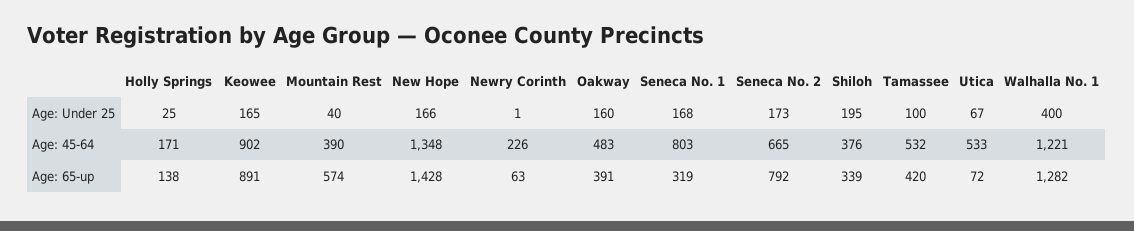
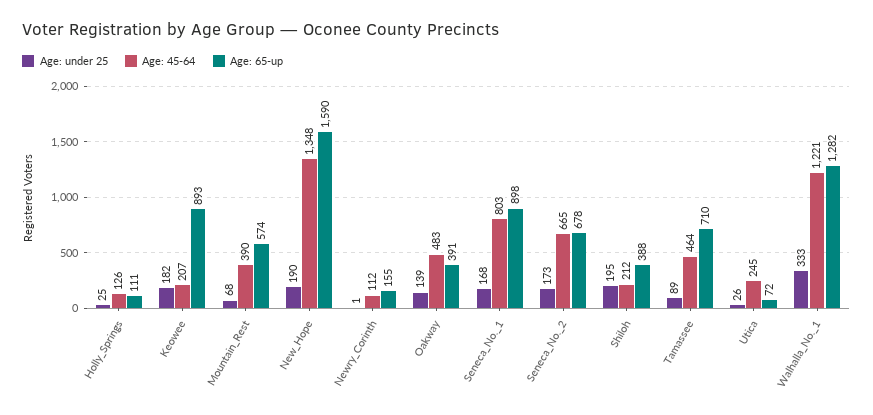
Age: Under 25, Keowee: 165 -> 182
Age: Under 25, Mountain Rest: 40 -> 68
Age: Under 25, New Hope: 166 -> 190
Age: Under 25, Oakway: 160 -> 139
Age: Under 25, Tamassee: 100 -> 89
Age: Under 25, Utica: 67 -> 26
Age: Under 25, Walhalla No. 1: 400 -> 333
Age: 45-64, Holly Springs: 171 -> 126
Age: 45-64, Keowee: 902 -> 207
Age: 45-64, Newry Corinth: 226 -> 112
Age: 45-64, Shiloh: 376 -> 212
Age: 45-64, Tamassee: 532 -> 464
Age: 45-64, Utica: 533 -> 245
Age: 65-up, Holly Springs: 138 -> 111
Age: 65-up, Keowee: 891 -> 893
Age: 65-up, New Hope: 1428 -> 1590
Age: 65-up, Newry Corinth: 63 -> 155
Age: 65-up, Seneca No. 1: 319 -> 898
Age: 65-up, Seneca No. 2: 792 -> 678
Age: 65-up, Shiloh: 339 -> 388
Age: 65-up, Tamassee: 420 -> 710

